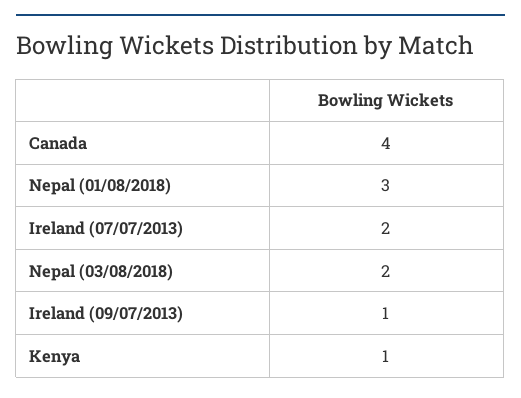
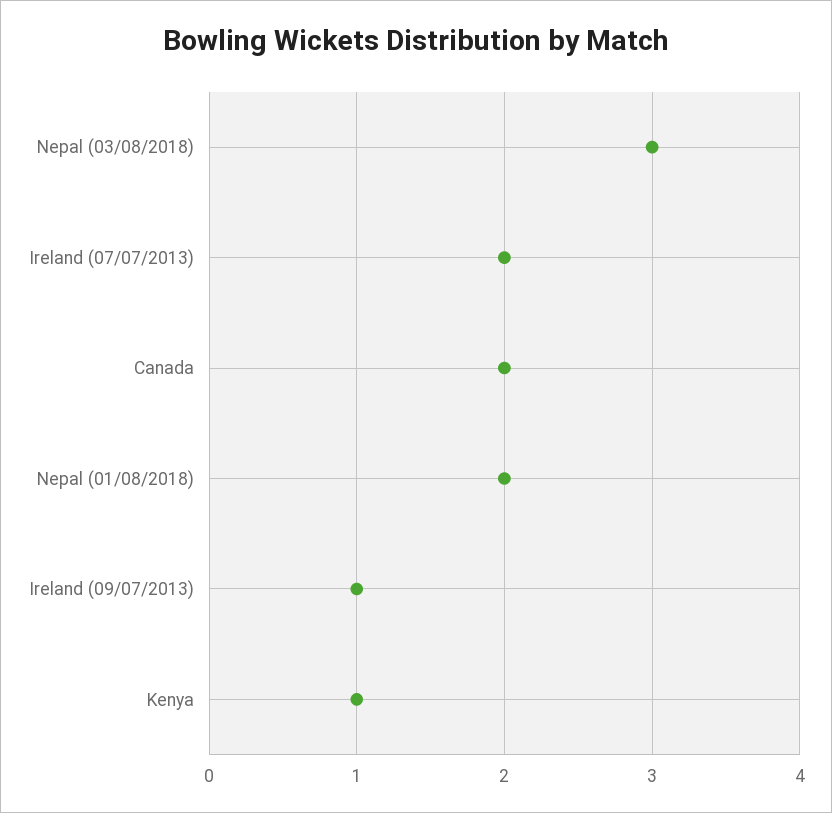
Canada: 4 -> 2
Nepal (01/08/2018): 3 -> 2
Nepal (03/08/2018): 2 -> 3

